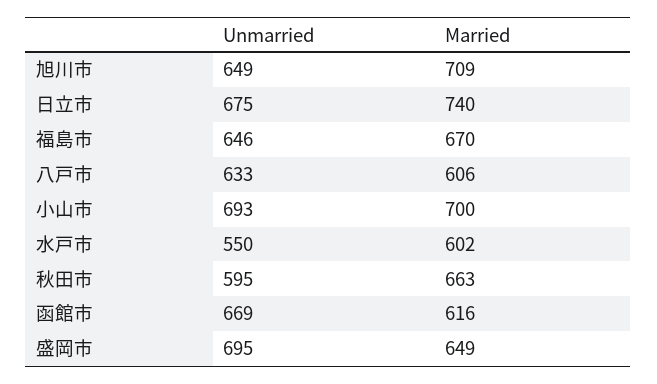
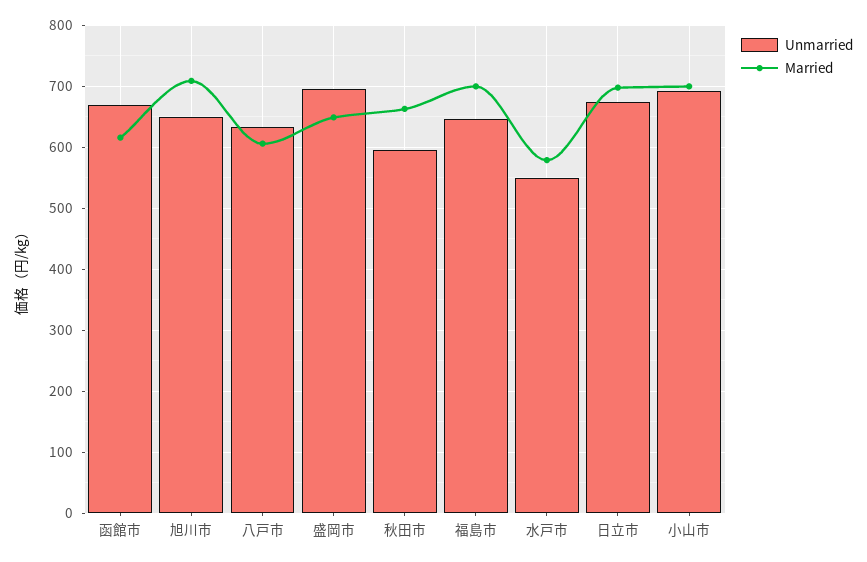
Married, 日立市: 740 -> 700
Married, 福島市: 670 -> 700
Married, 水戸市: 602 -> 580

